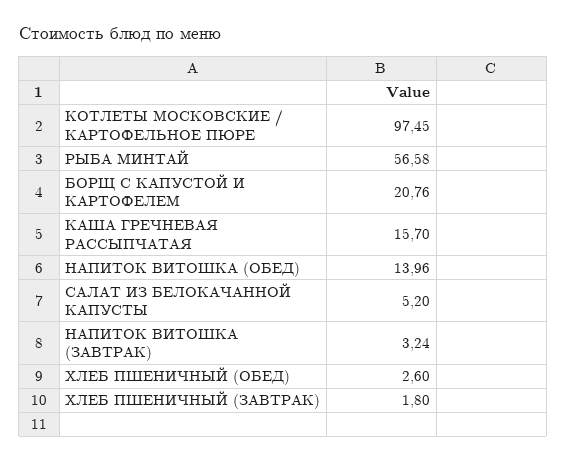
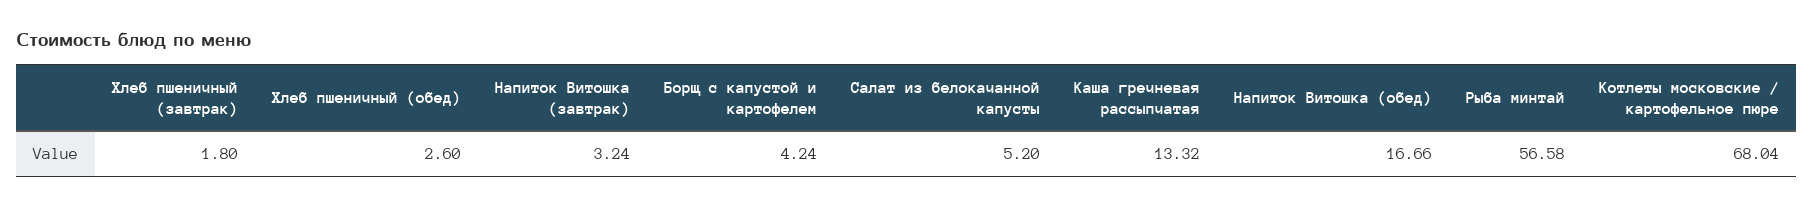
КОТЛЕТЫ МОСКОВСКИЕ / КАРТОФЕЛЬНОЕ ПЮРЕ: 97.45 -> 68.04
БОРЩ С КАПУСТОЙ И КАРТОФЕЛЕМ: 20.76 -> 4.24
КАША ГРЕЧНЕВАЯ РАССЫПЧАТАЯ: 15.7 -> 13.32
НАПИТОК ВИТОШКА (ОБЕД): 13.96 -> 16.66

